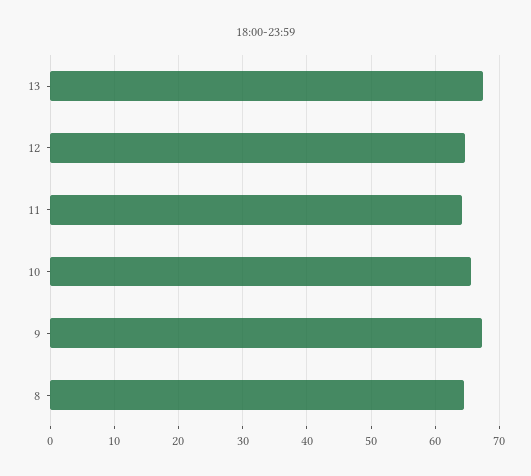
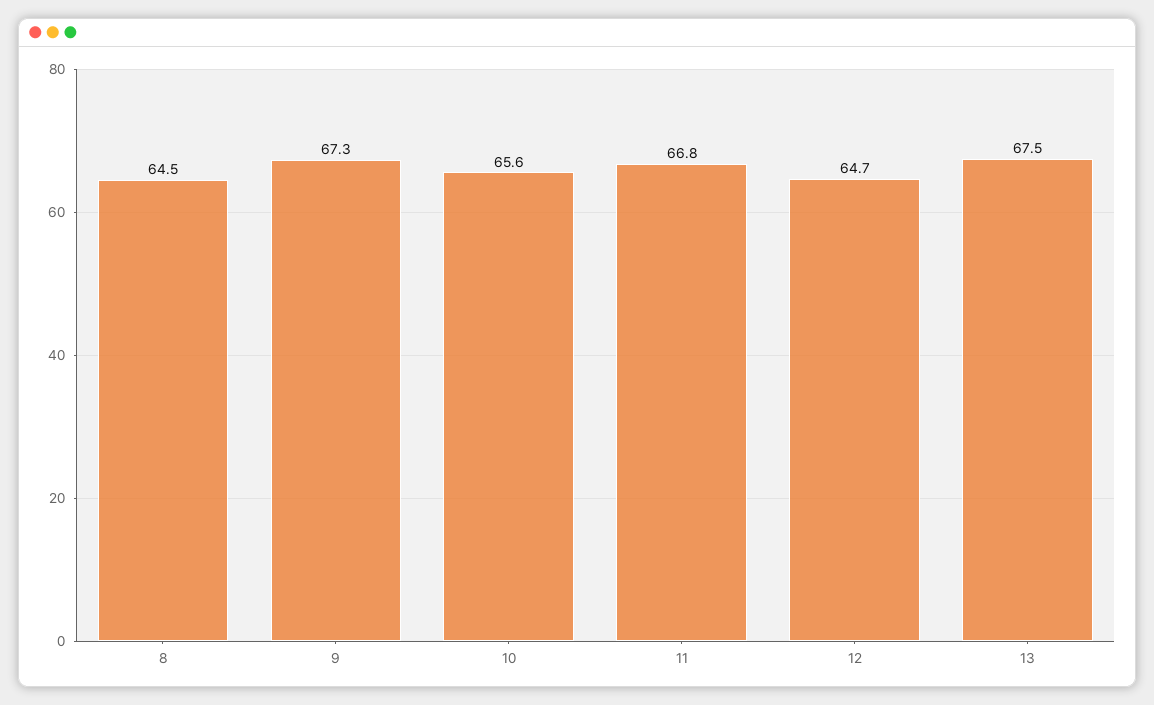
11: 64 -> 66.8

